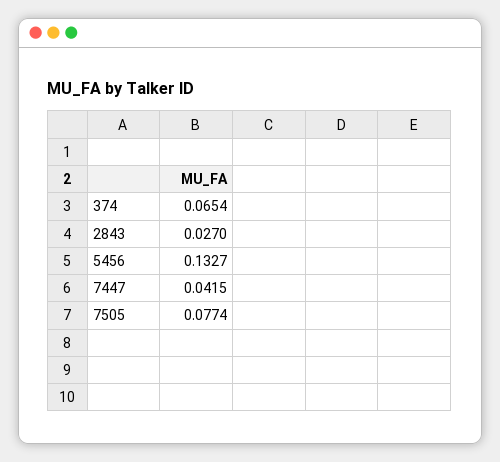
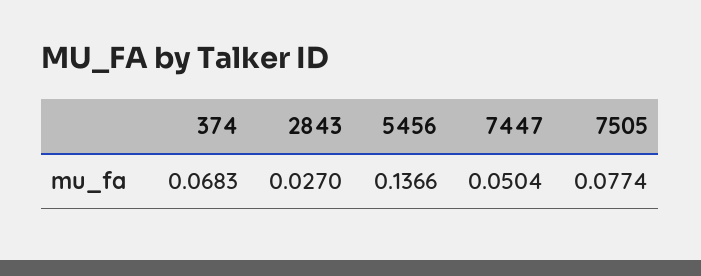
374: 0.0654 -> 0.0683
5456: 0.1327 -> 0.1366
7447: 0.0415 -> 0.0504

